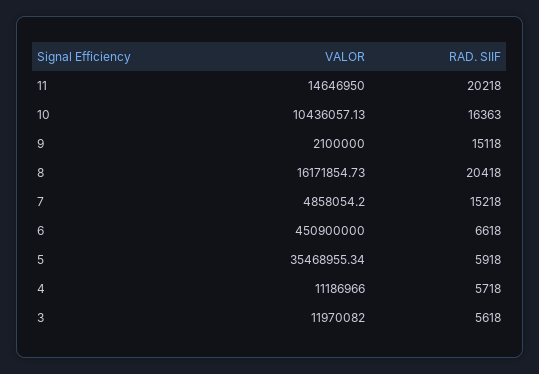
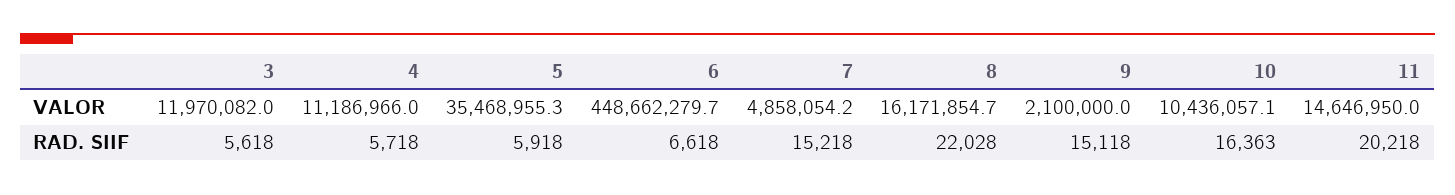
RAD. SIIF, 8: 20418 -> 22028
VALOR, 6: 450900000 -> 448662279.7

